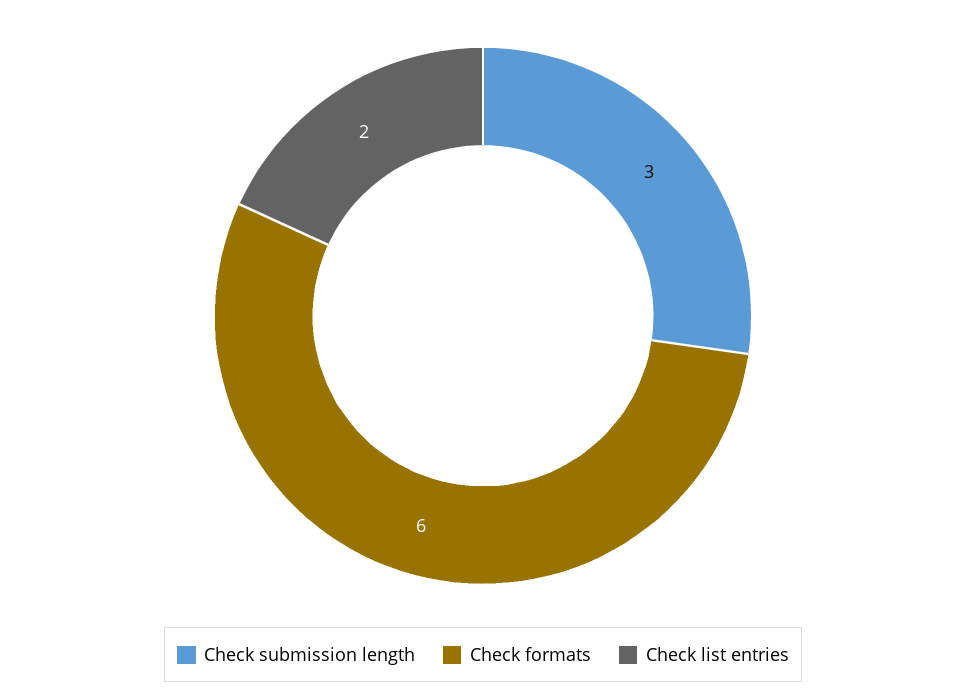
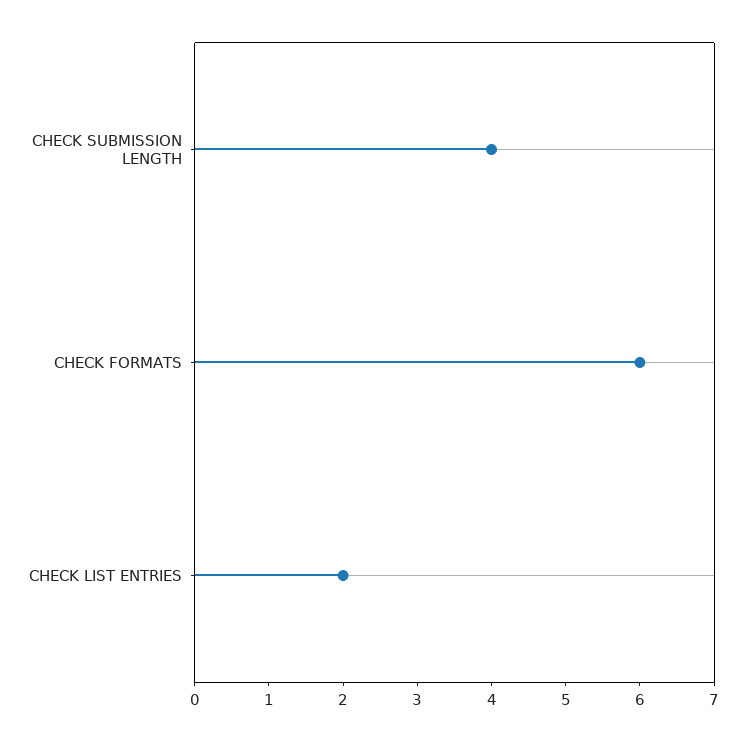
Check submission length: 3 -> 4

